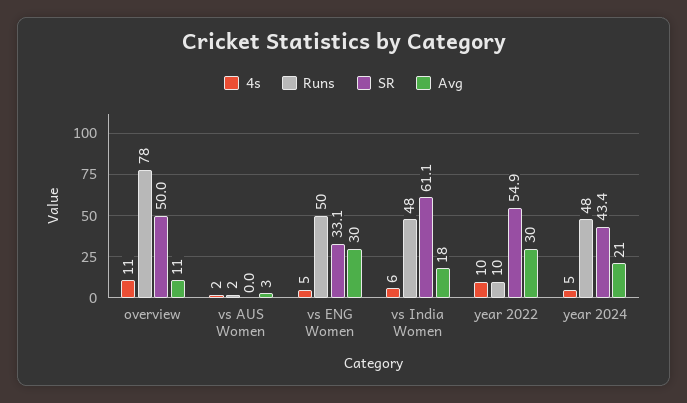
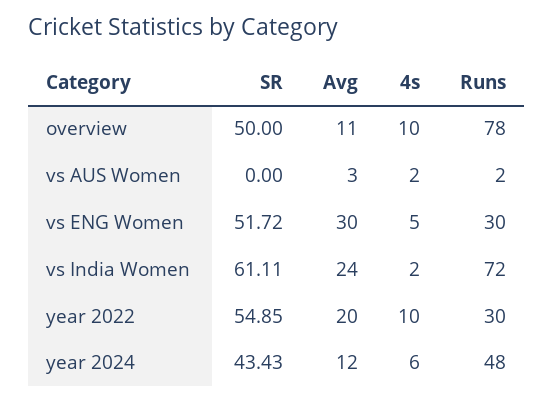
4s, overview: 11 -> 10
Runs, vs ENG Women: 50 -> 30
SR, vs ENG Women: 33.1 -> 51.72
4s, vs India Women: 6 -> 2
Runs, vs India Women: 48 -> 72
Avg, vs India Women: 18 -> 24
Runs, year 2022: 10 -> 30
Avg, year 2022: 30 -> 20
4s, year 2024: 5 -> 6
Avg, year 2024: 21 -> 12

